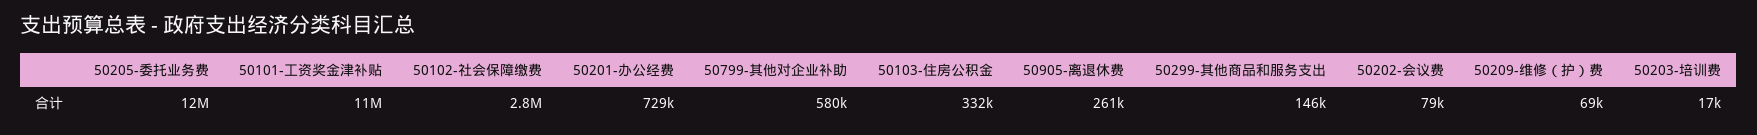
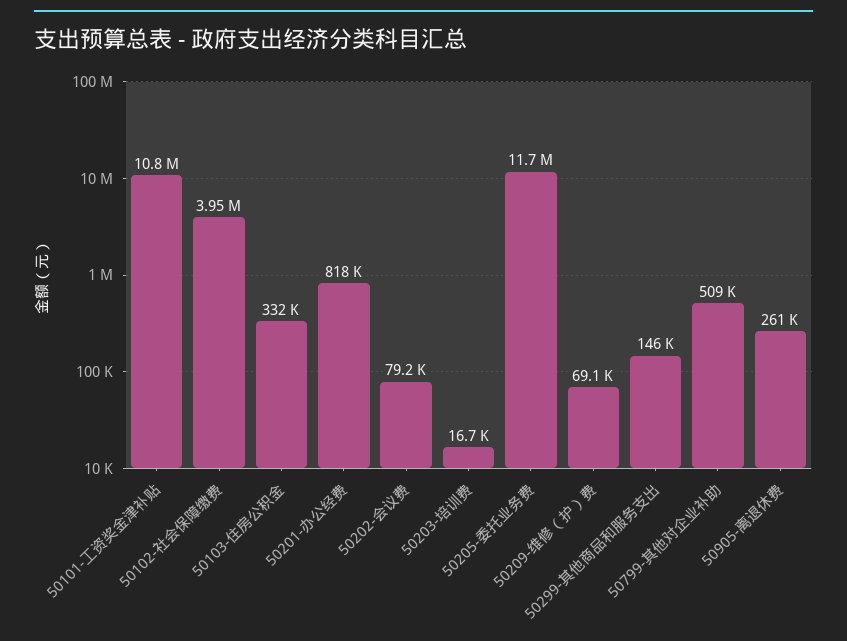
50102-社会保障缴费: 2800000 -> 3950000
50201-办公经费: 729000 -> 818000
50799-其他对企业补助: 580000 -> 509000

